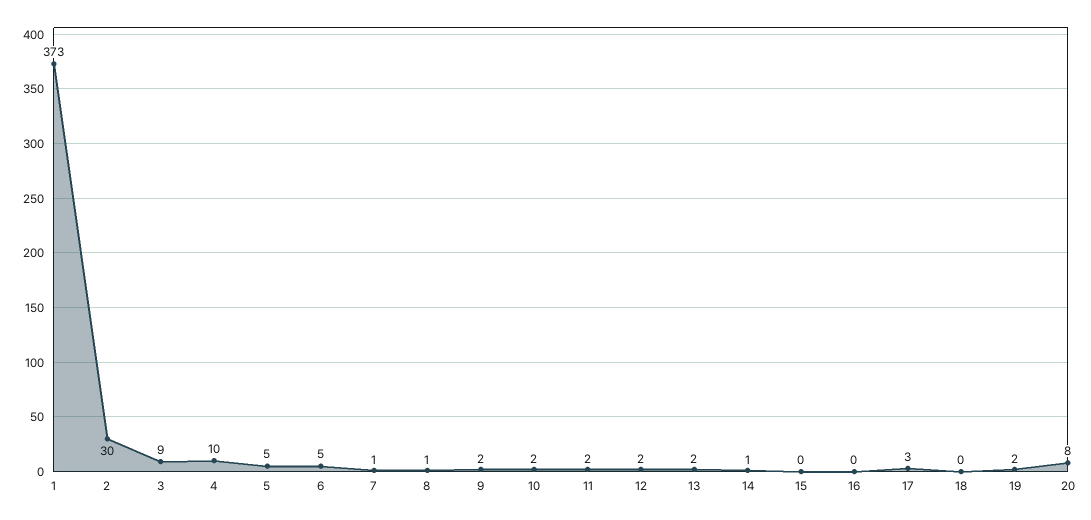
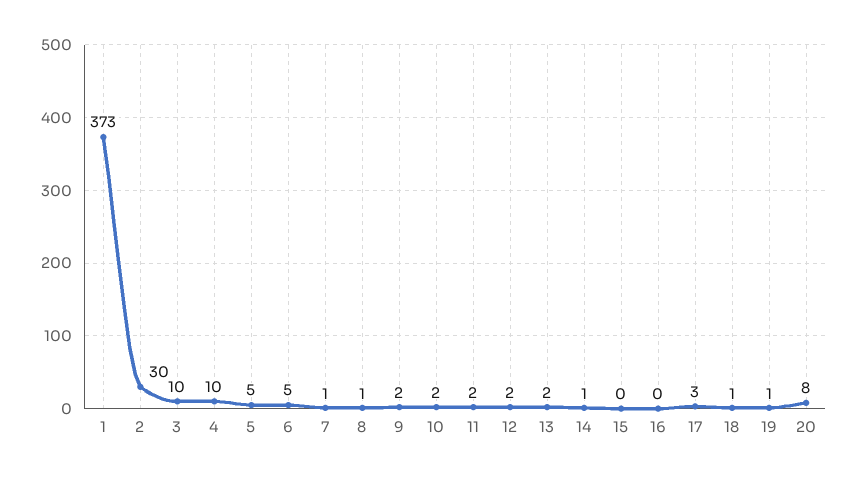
3: 9 -> 10
18: 0 -> 1
19: 2 -> 1

